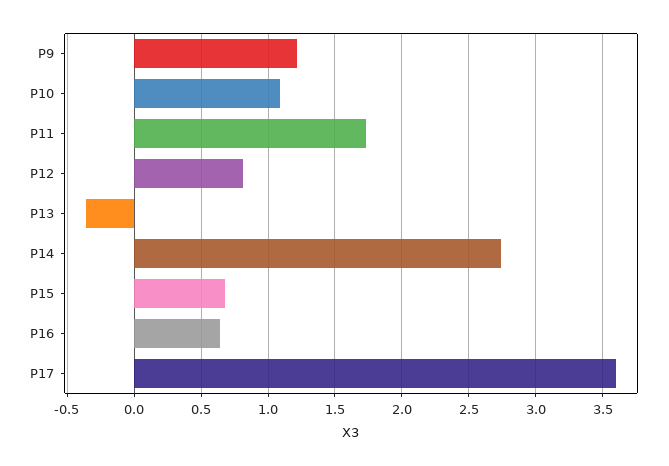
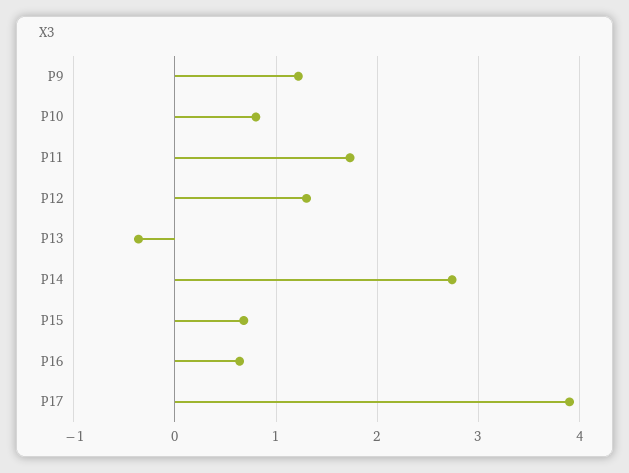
P10: 1.1 -> 0.8
P12: 0.8 -> 1.3
P17: 3.6 -> 3.9

